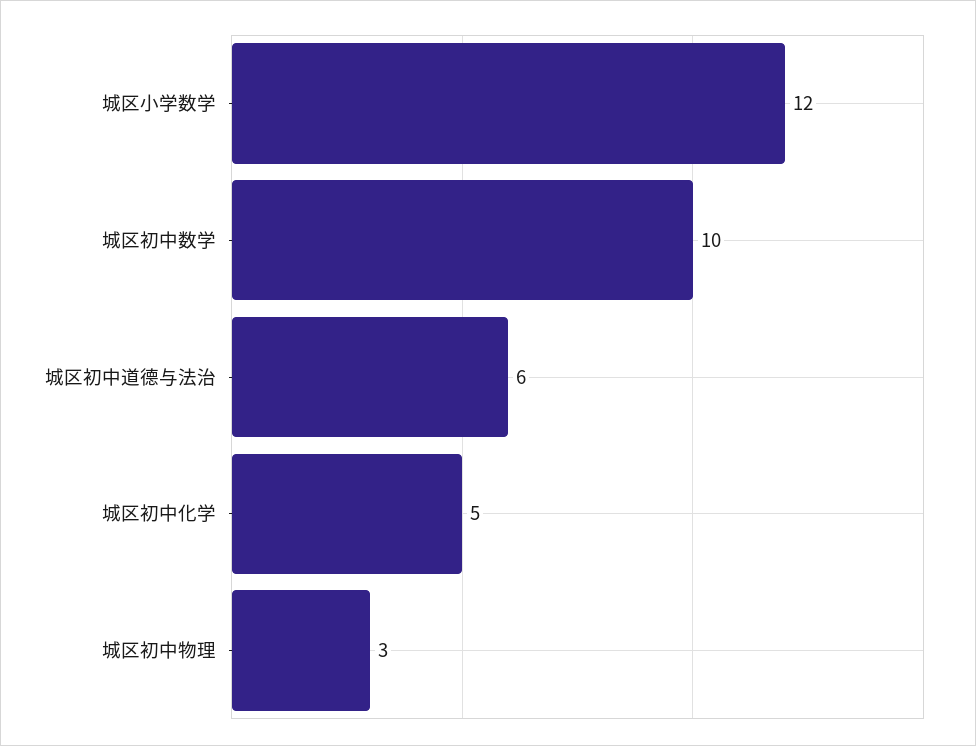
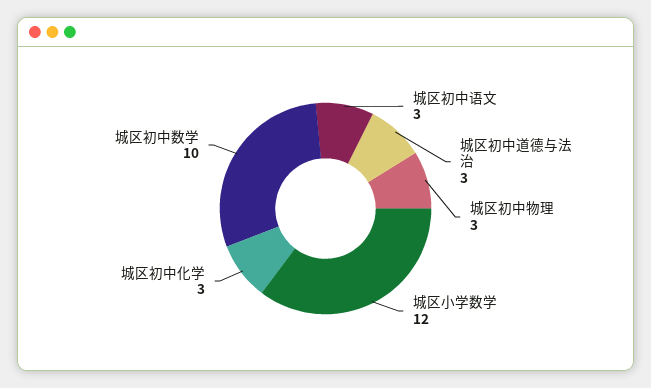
城区初中道德与法治: 6 -> 3
城区初中化学: 5 -> 3
城区初中语文: none -> 3

